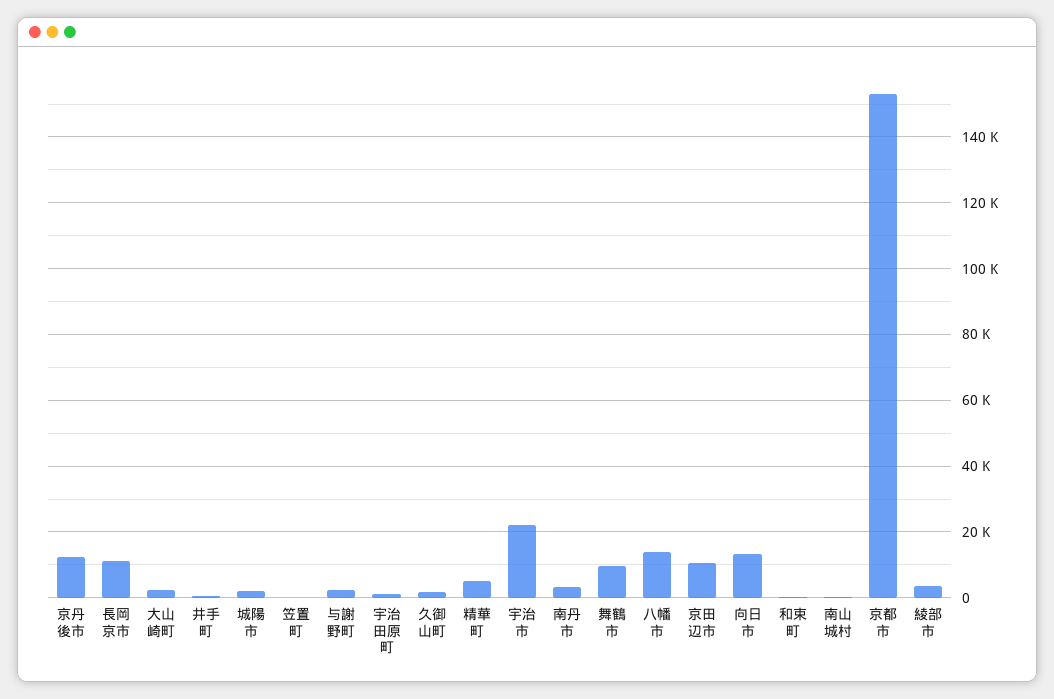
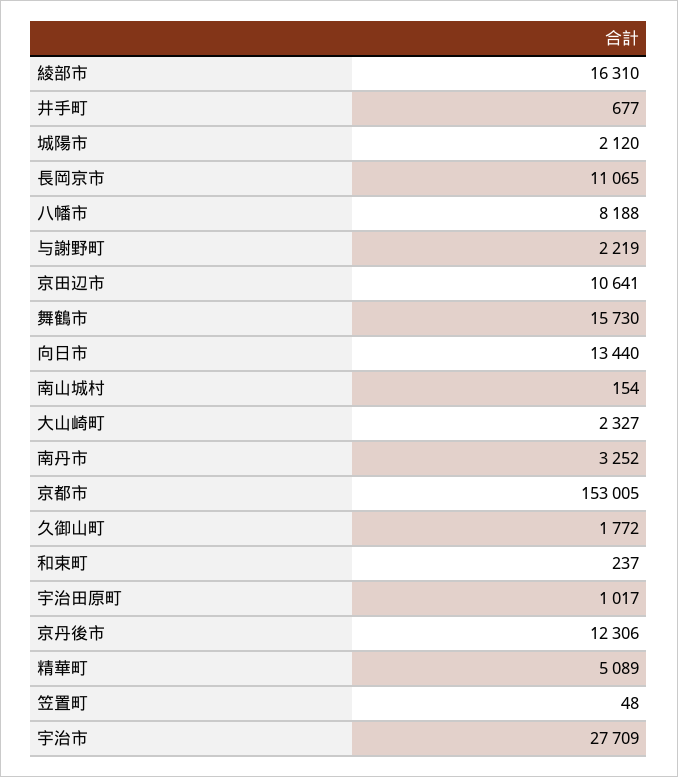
宇治市: 22000 -> 27709
舞鶴市: 10000 -> 15730
八幡市: 14000 -> 8188
綾部市: 4000 -> 16310

